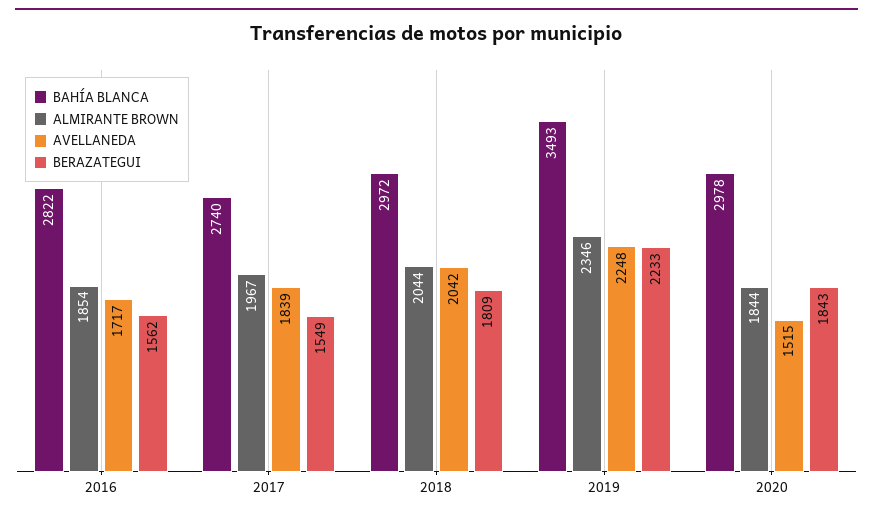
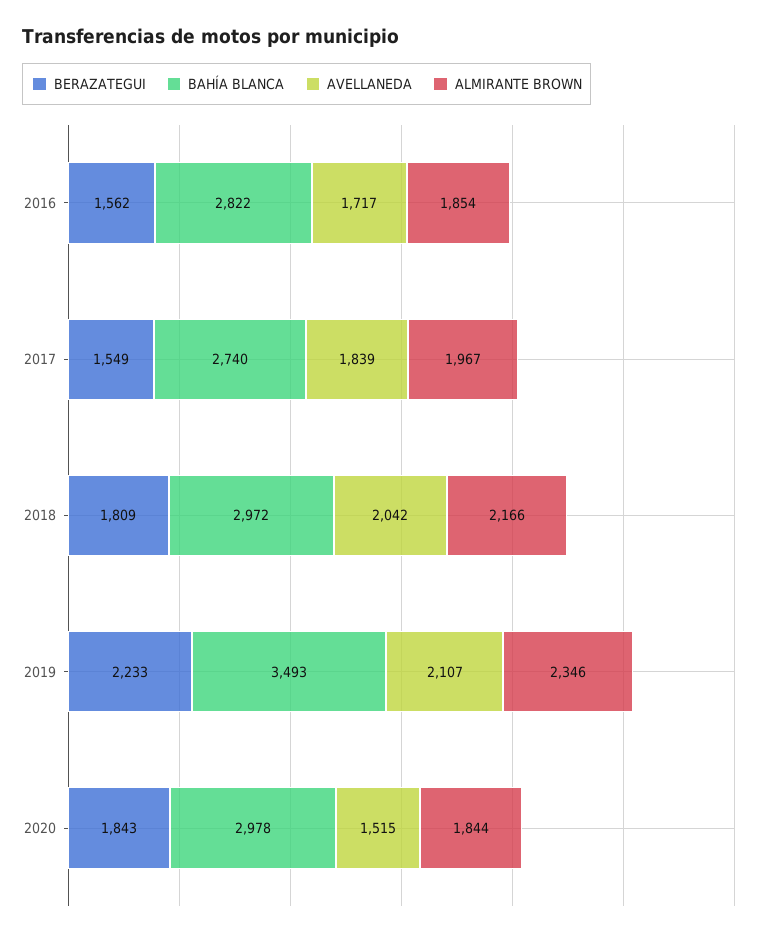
ALMIRANTE BROWN, 2018: 2044 -> 2166
AVELLANEDA, 2019: 2248 -> 2107

